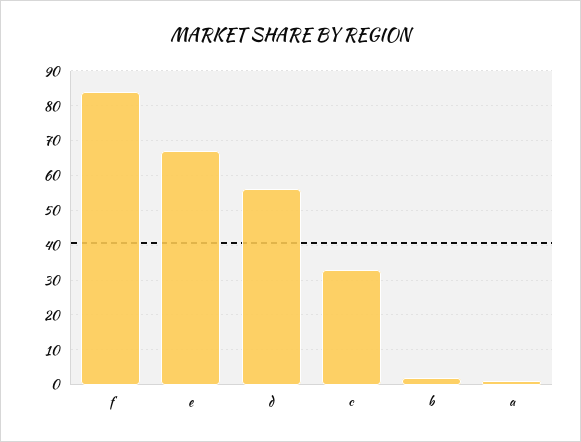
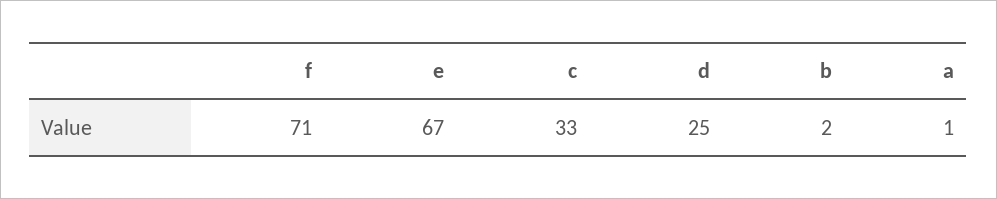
f: 85 -> 71
d: 55 -> 25

